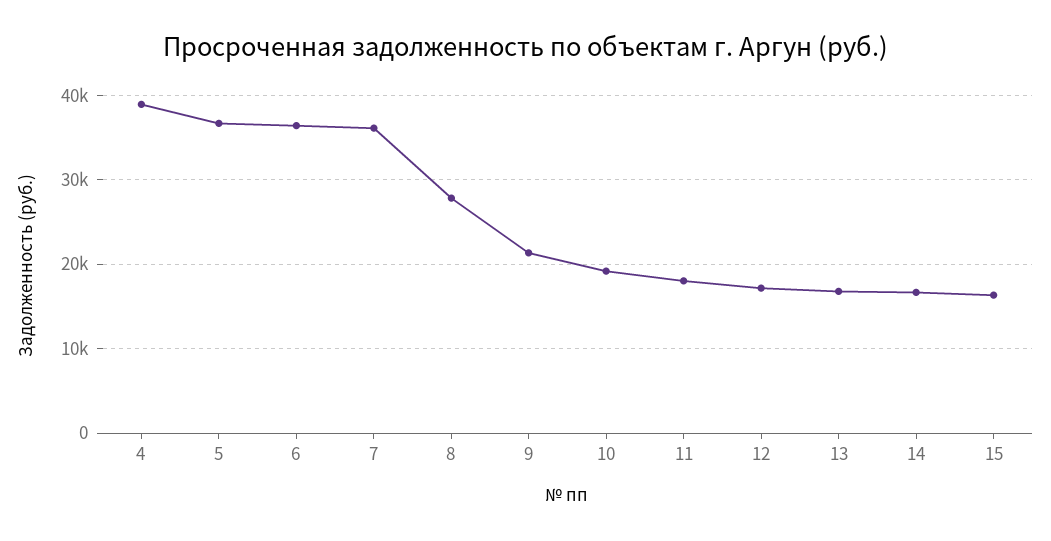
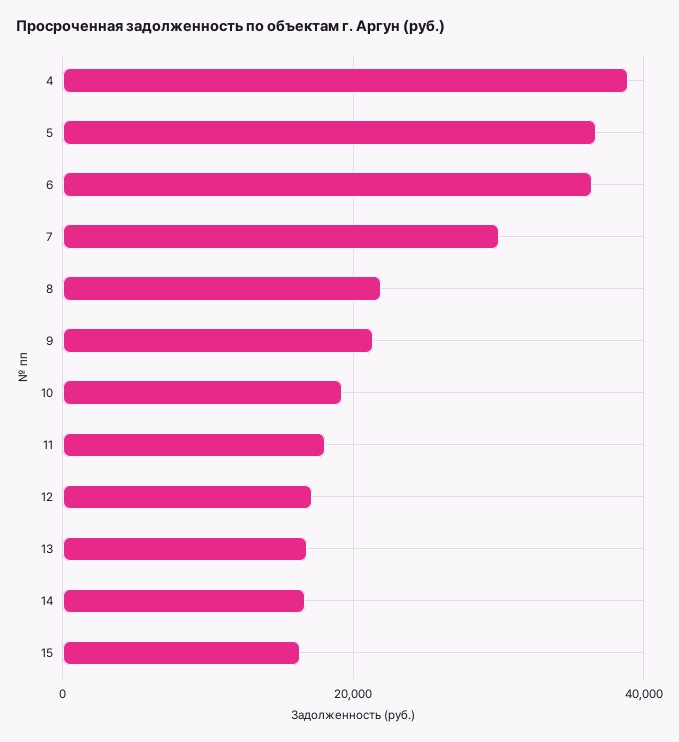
7: 36000 -> 30000
8: 28000 -> 22000

